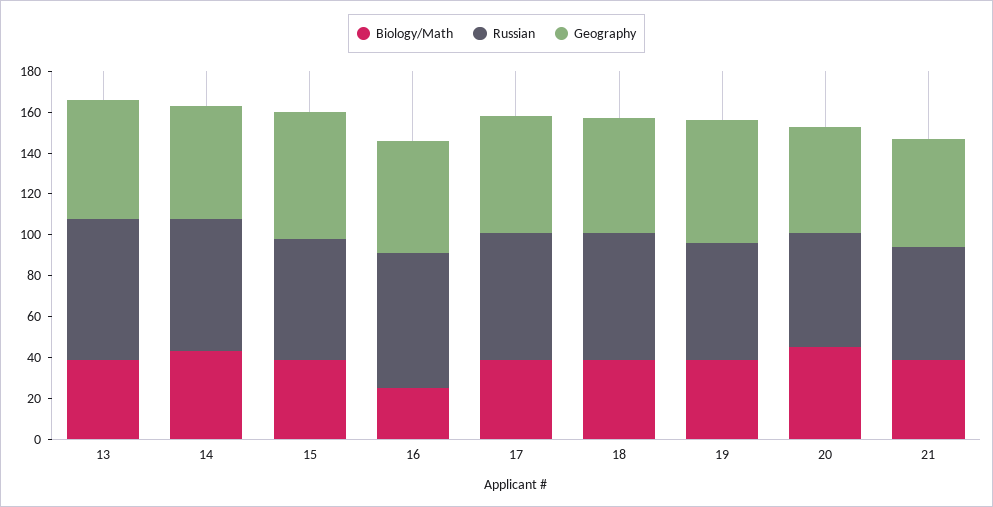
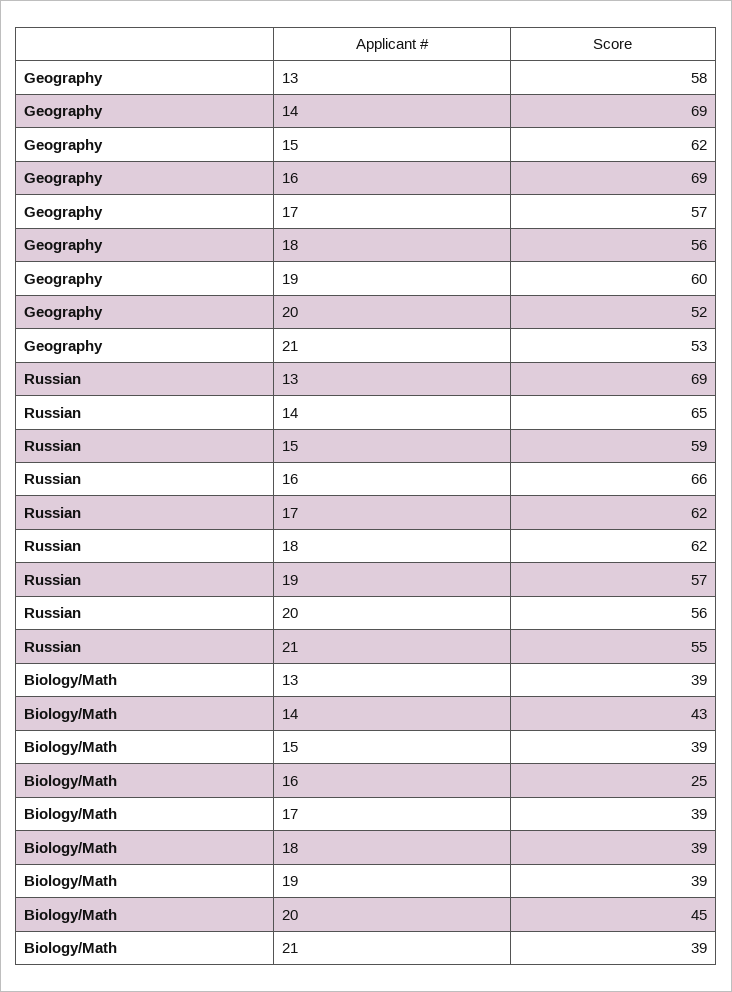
Geography, 14: 55 -> 69
Geography, 16: 55 -> 69

